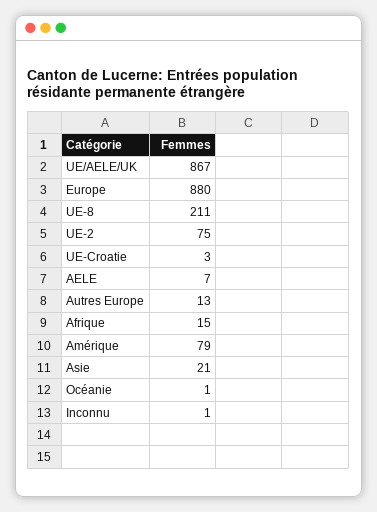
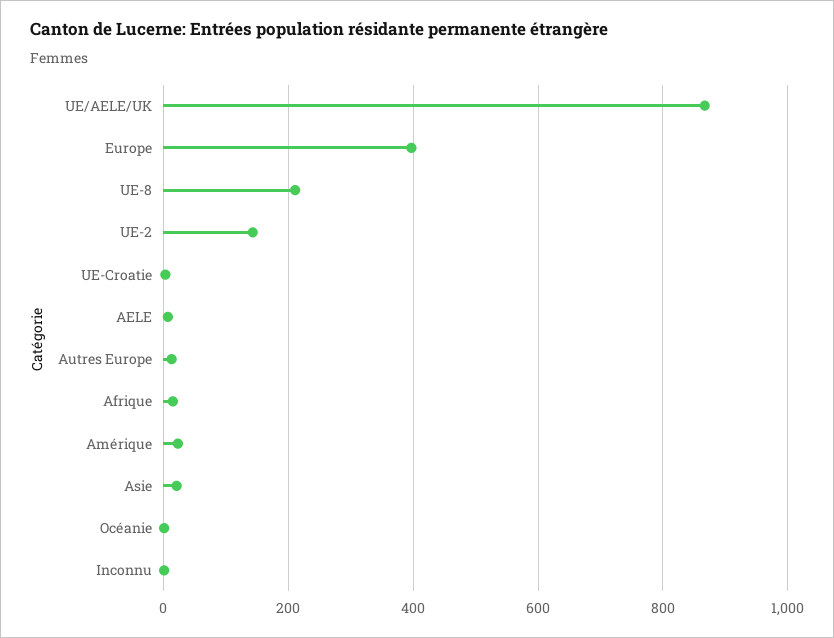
Europe: 880 -> 400
UE-2: 75 -> 140
Amérique: 79 -> 20

